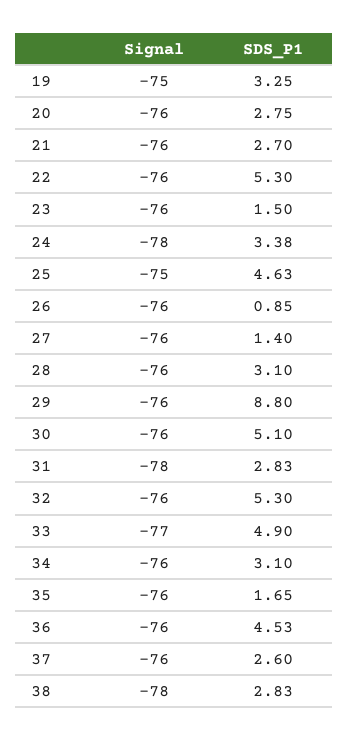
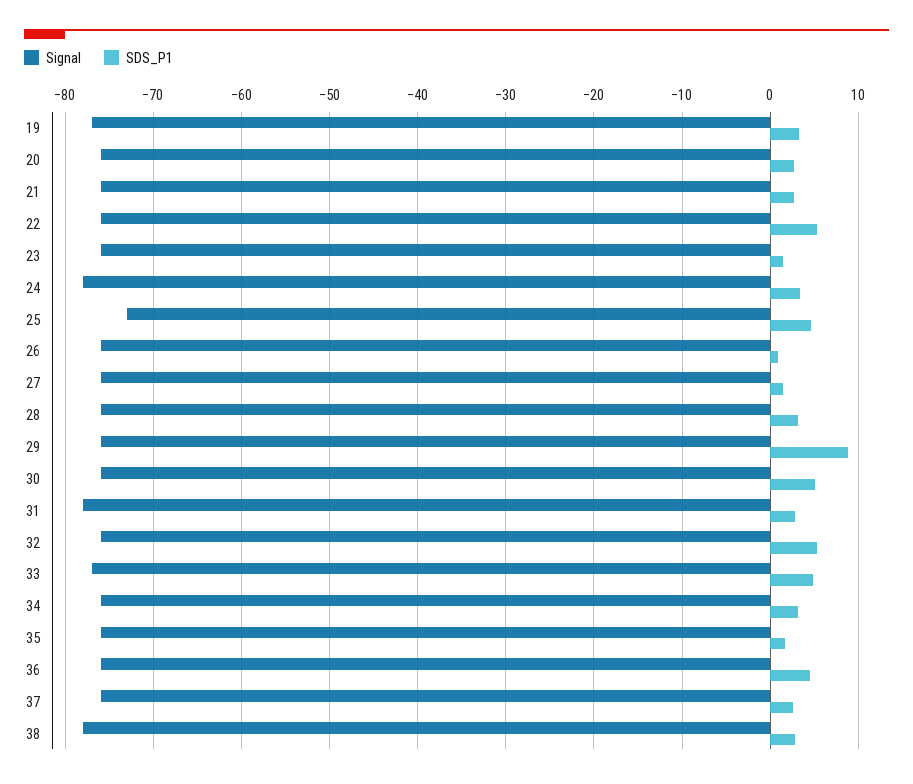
Signal, 19: -75 -> -77
Signal, 25: -75 -> -73

